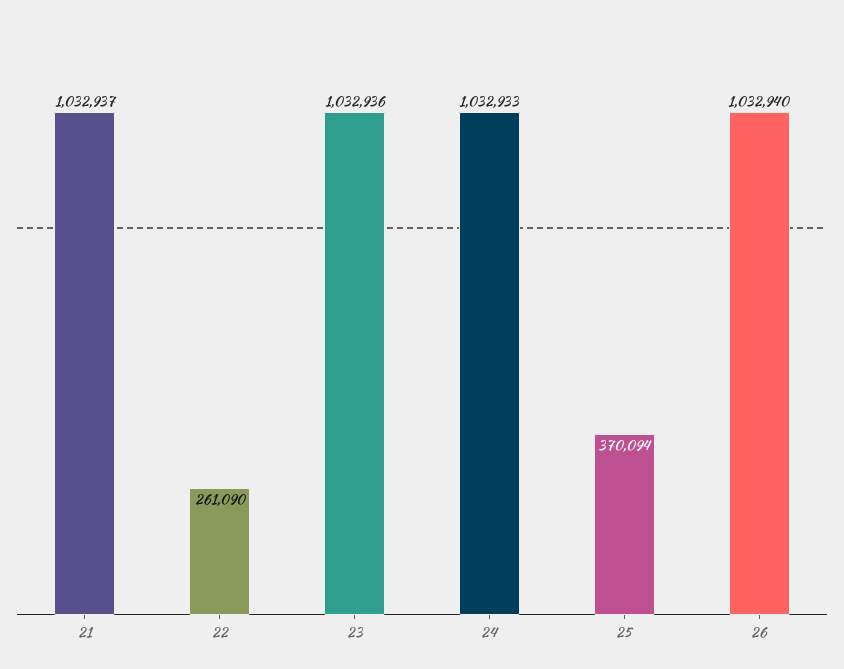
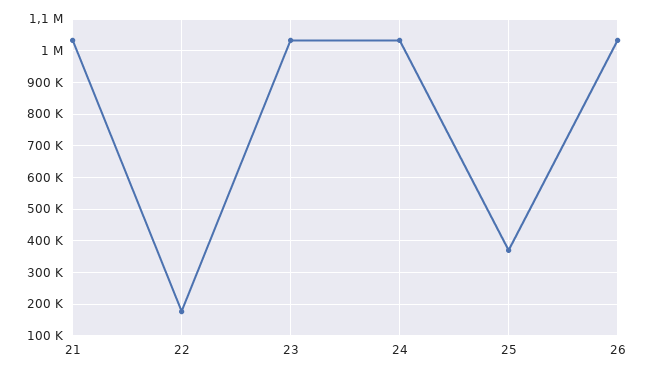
22: 261090 -> 180000

